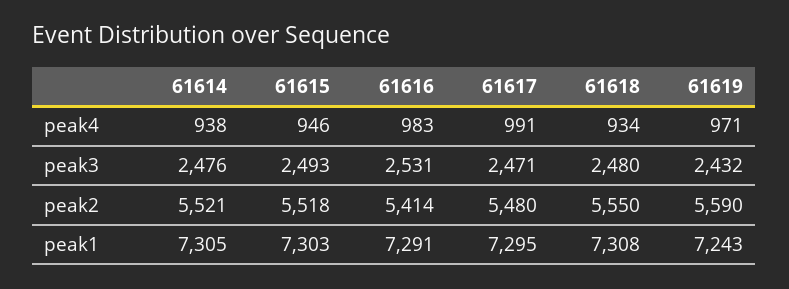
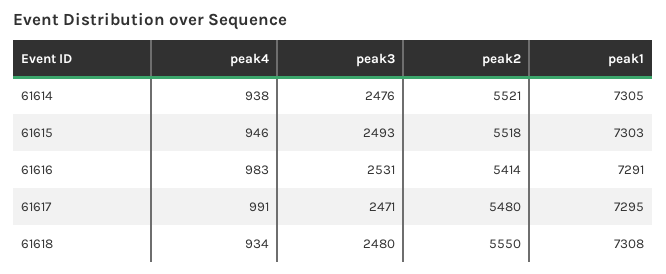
61619, peak4: 971 -> none
61619, peak3: 2432 -> none
61619, peak2: 5590 -> none
61619, peak1: 7243 -> none

